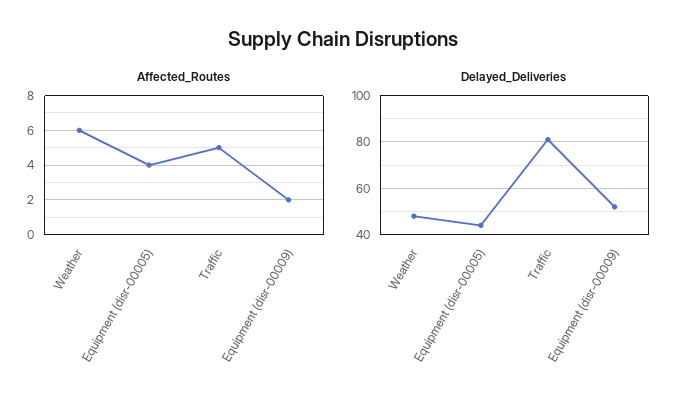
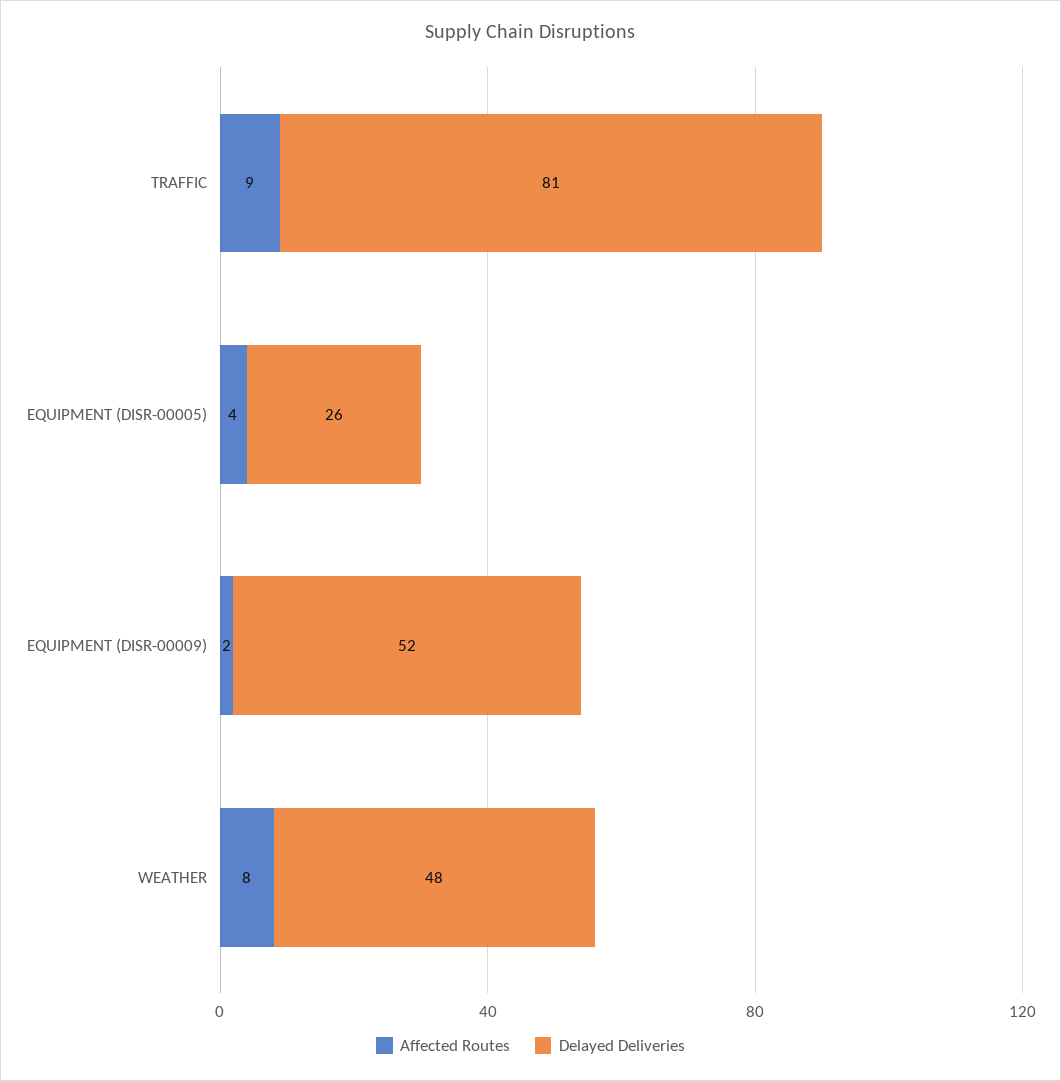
Affected_Routes, Weather: 6 -> 8
Affected_Routes, Traffic: 5 -> 9
Delayed_Deliveries, Equipment (disr-00005): 45 -> 26

